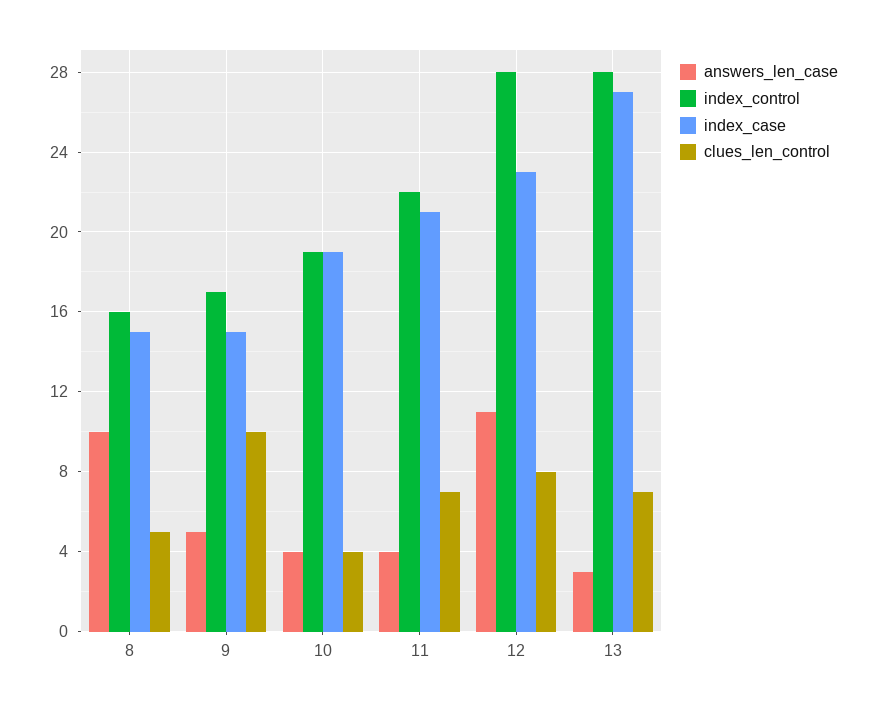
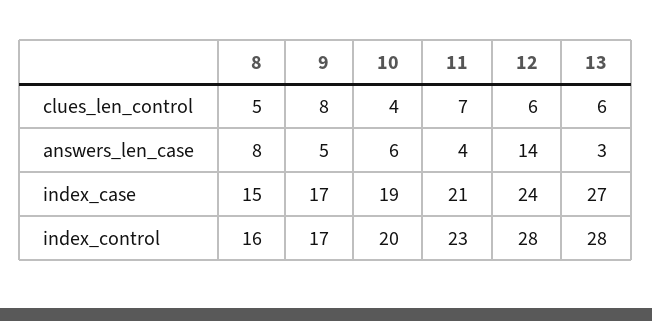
answers_len_case, 8: 10 -> 8
index_case, 9: 15 -> 17
clues_len_control, 9: 10 -> 8
answers_len_case, 10: 4 -> 6
index_control, 10: 19 -> 20
index_control, 11: 22 -> 23
answers_len_case, 12: 11 -> 14
index_case, 12: 23 -> 24
clues_len_control, 12: 8 -> 6
clues_len_control, 13: 7 -> 6

